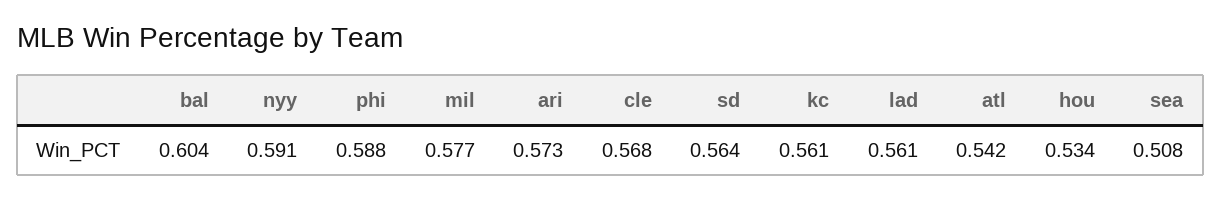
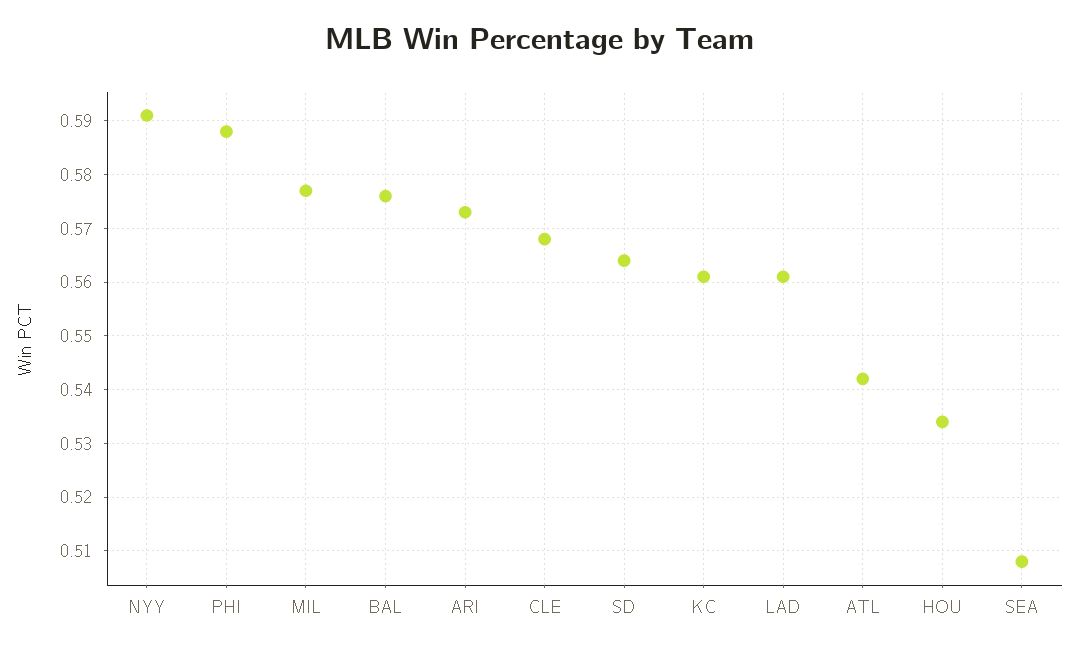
bal: 0.604 -> 0.575

